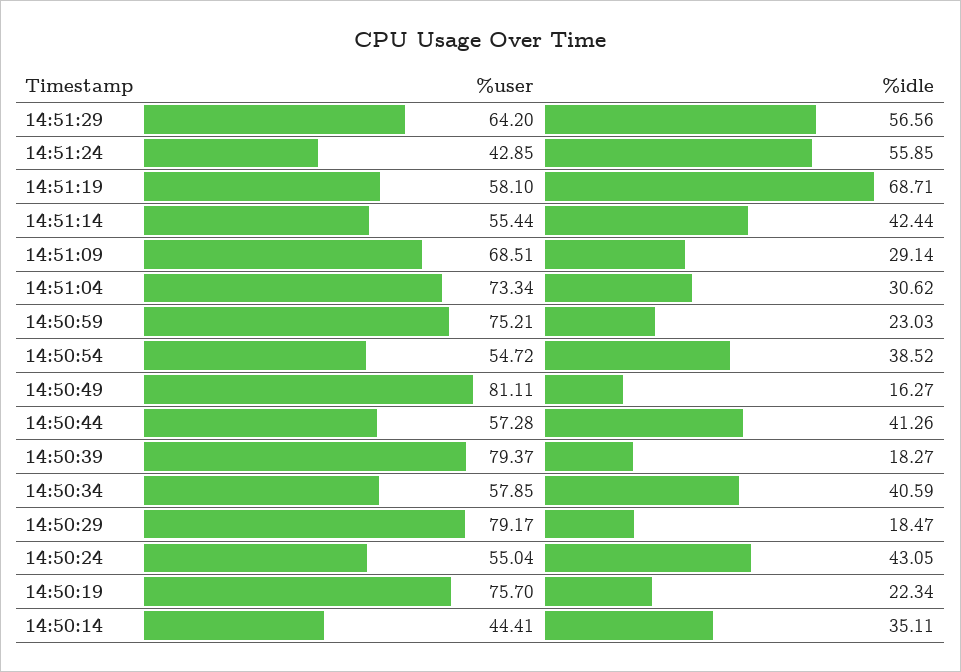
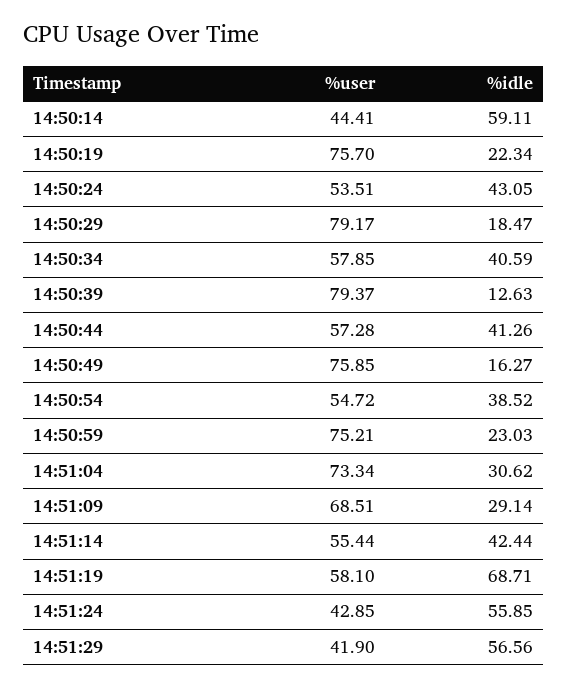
%user, 14:51:29: 64.2 -> 41.9
%user, 14:50:49: 81.11 -> 75.85
%idle, 14:50:39: 18.27 -> 12.63
%user, 14:50:24: 55.04 -> 53.51
%idle, 14:50:14: 35.11 -> 59.11

